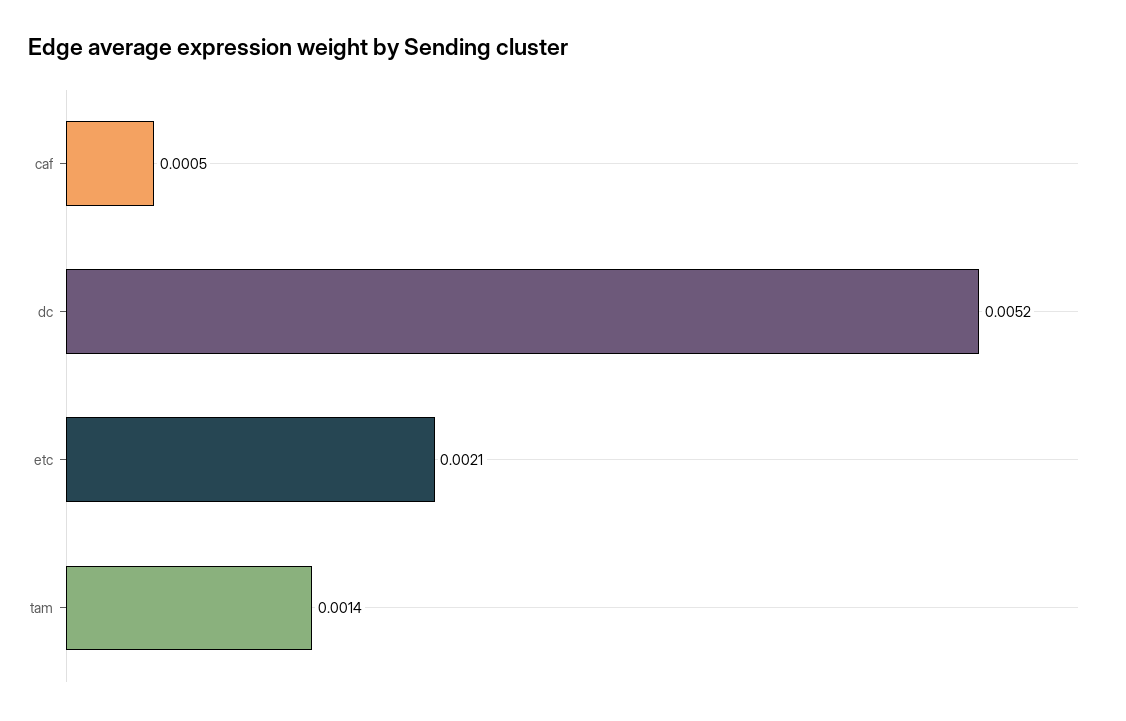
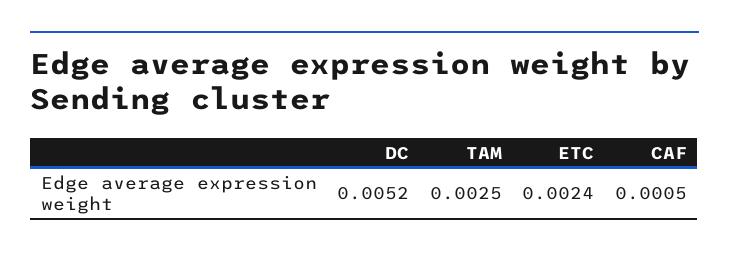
etc: 0.0021 -> 0.0024
tam: 0.0014 -> 0.0025

